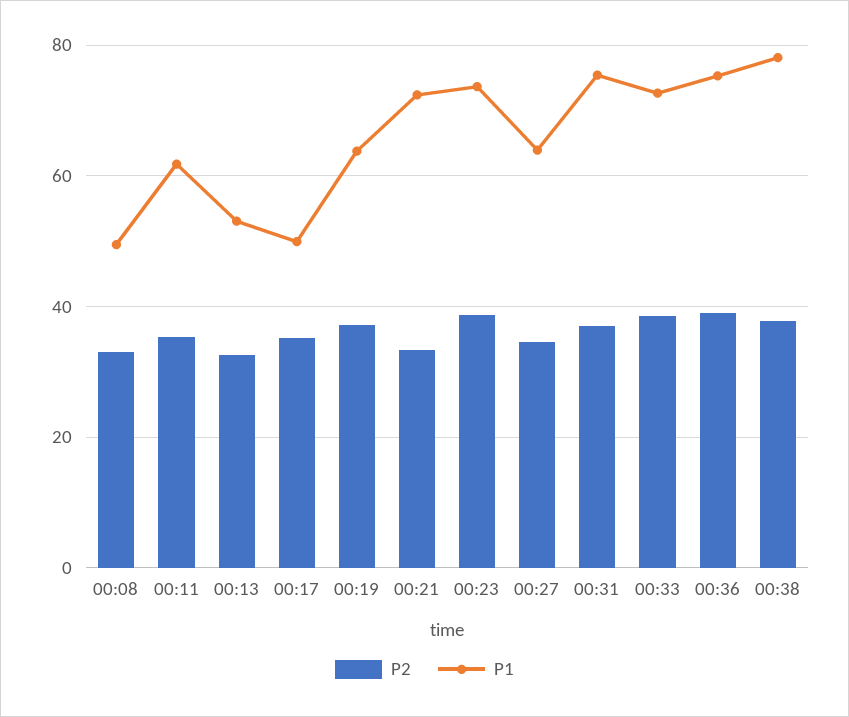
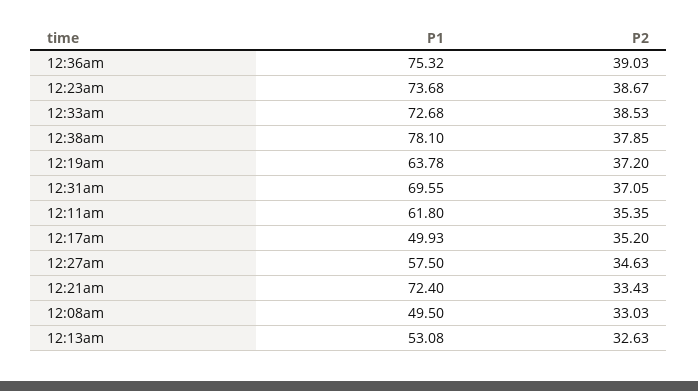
P1, 00:27: 64 -> 57.5
P1, 00:31: 76 -> 69.55

